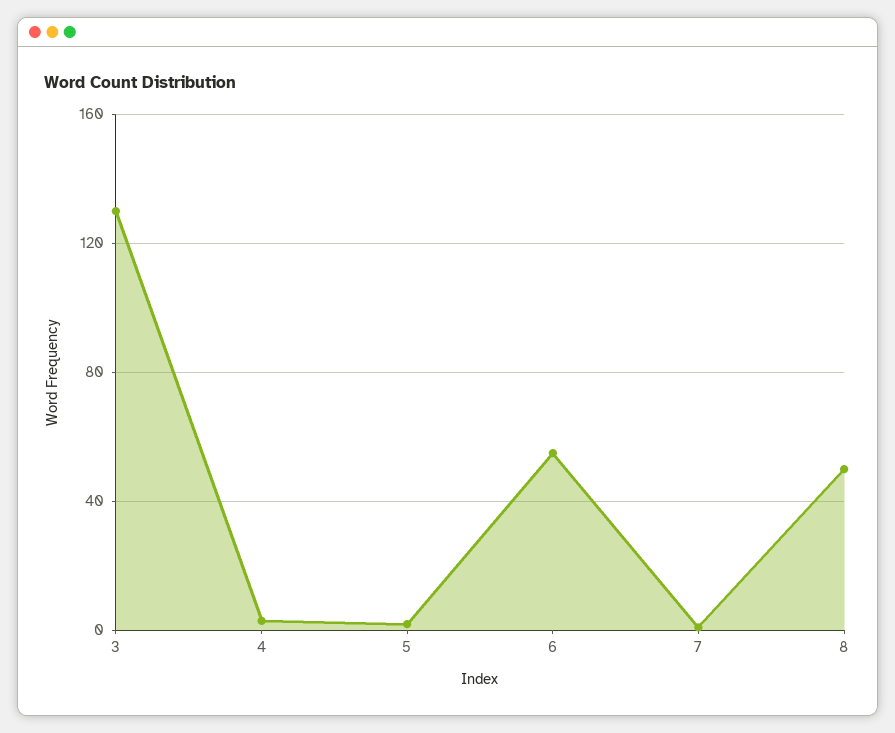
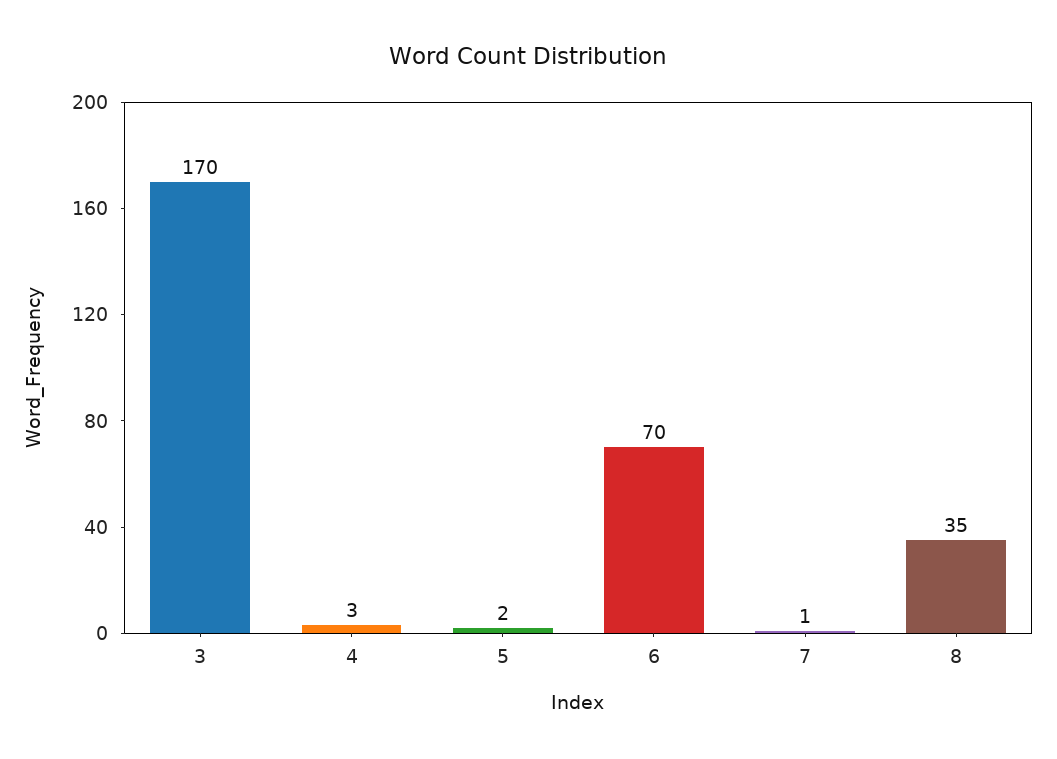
3: 130 -> 170
6: 55 -> 70
8: 50 -> 35

